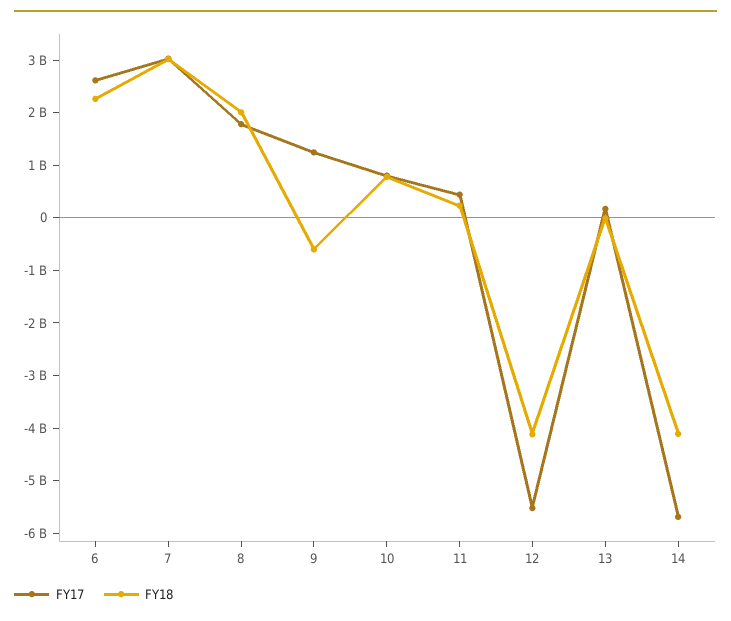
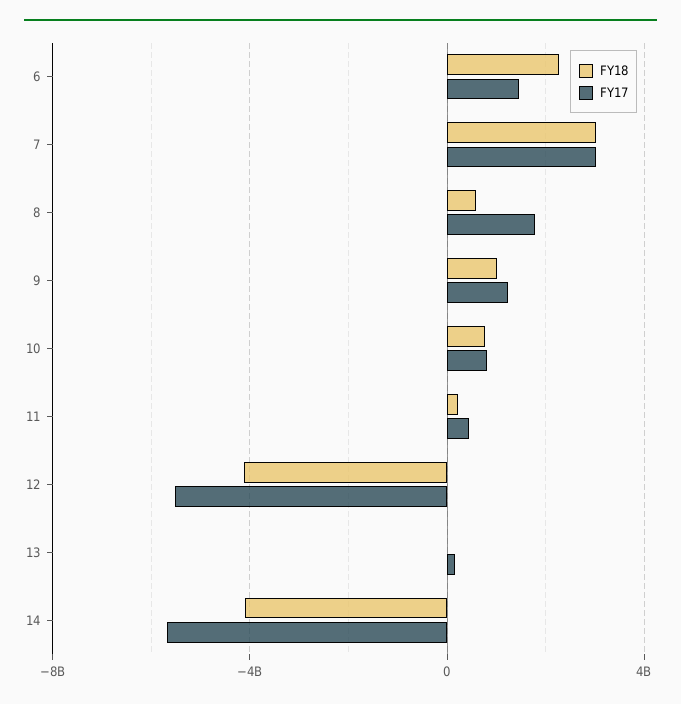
FY17, 6: 2600000000 -> 1500000000
FY18, 8: 2000000000 -> 500000000
FY18, 9: -600000000 -> 1000000000

